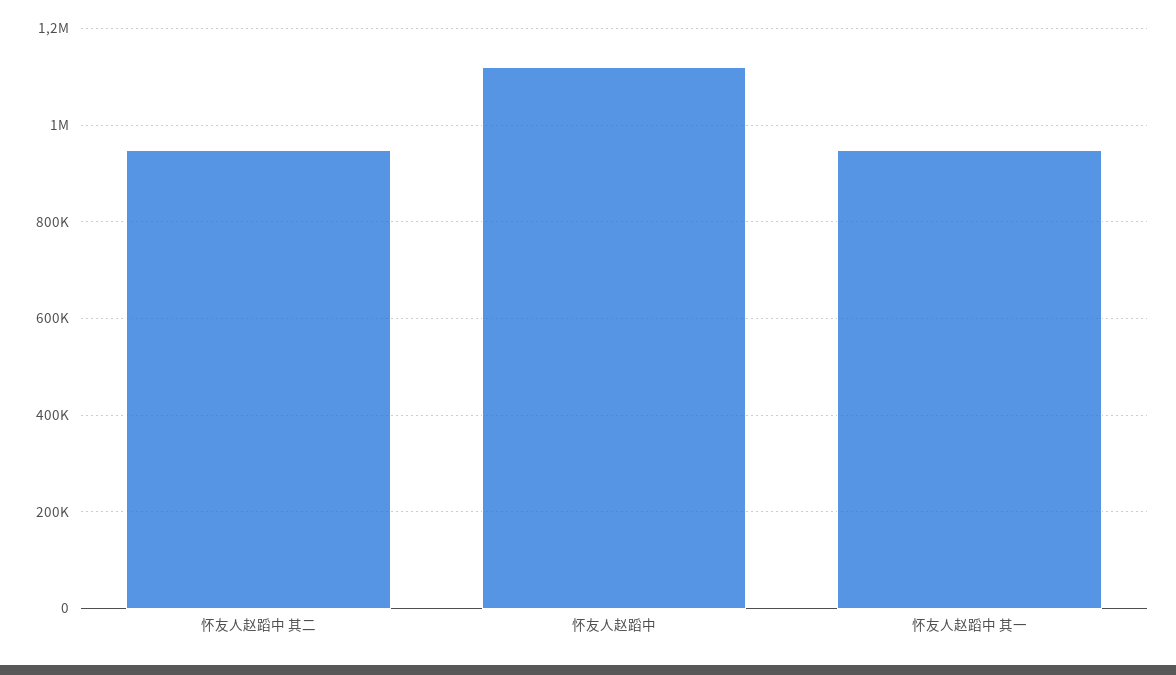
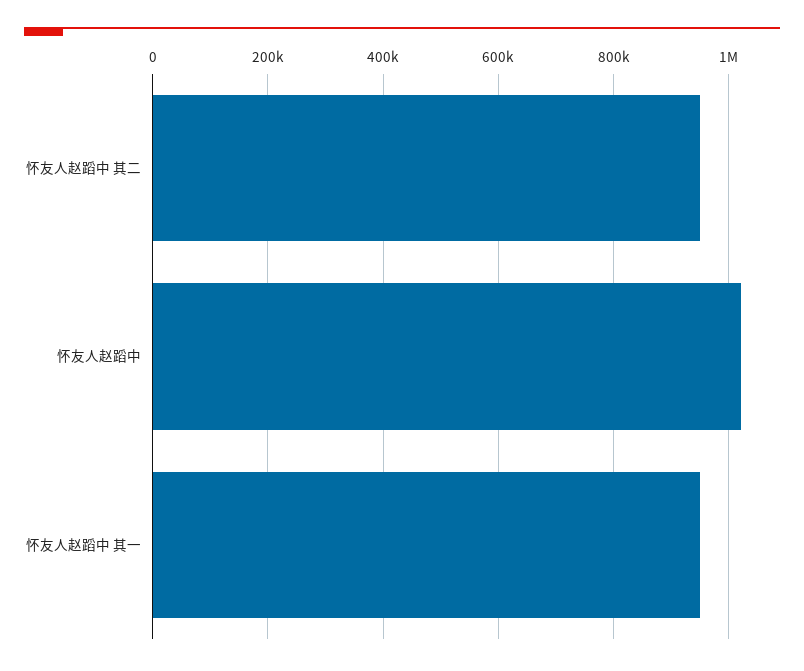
怀友人赵蹈中: 1120000 -> 1020000

